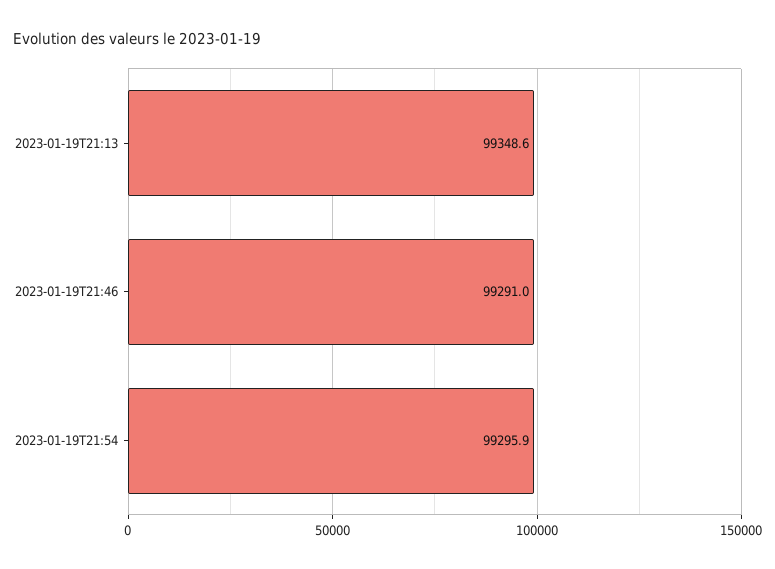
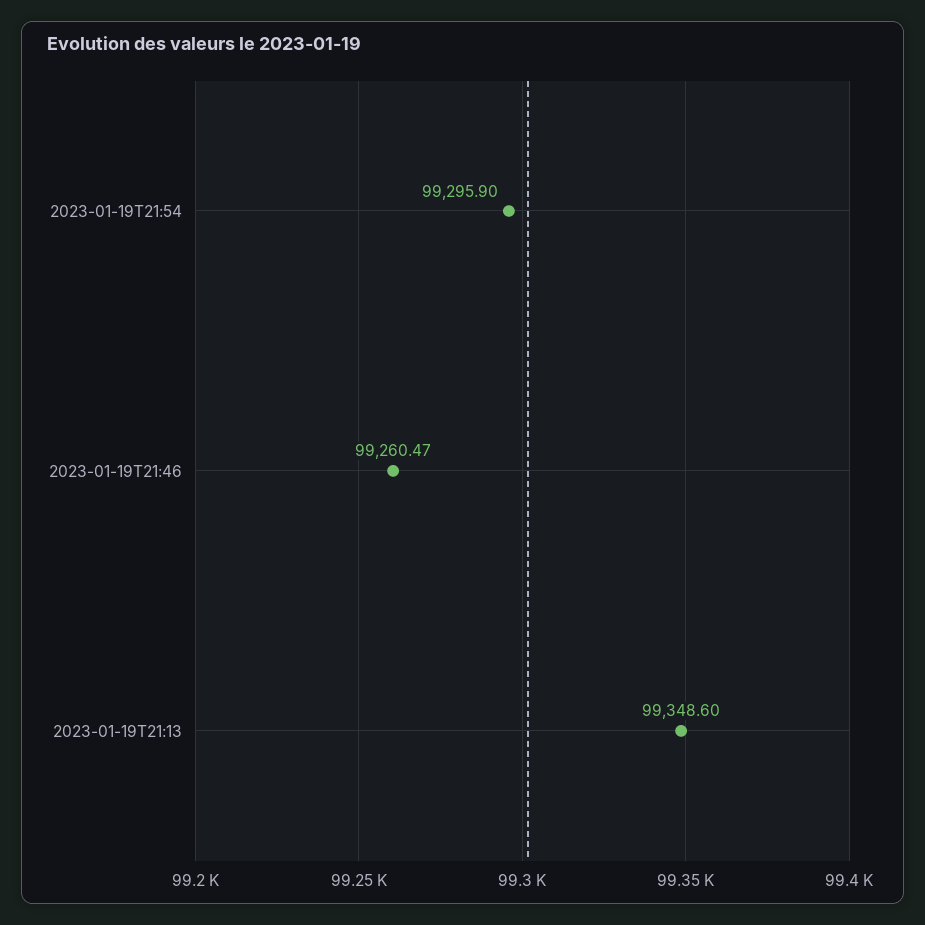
2023-01-19T21:46: 99291 -> 99260.47

